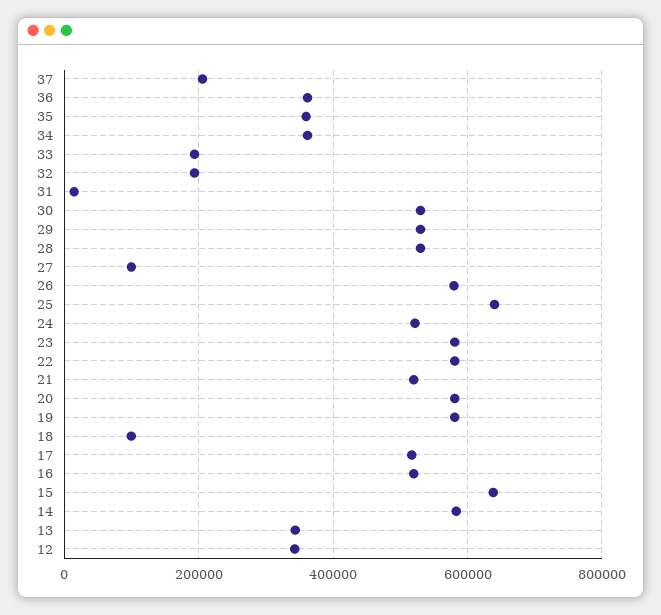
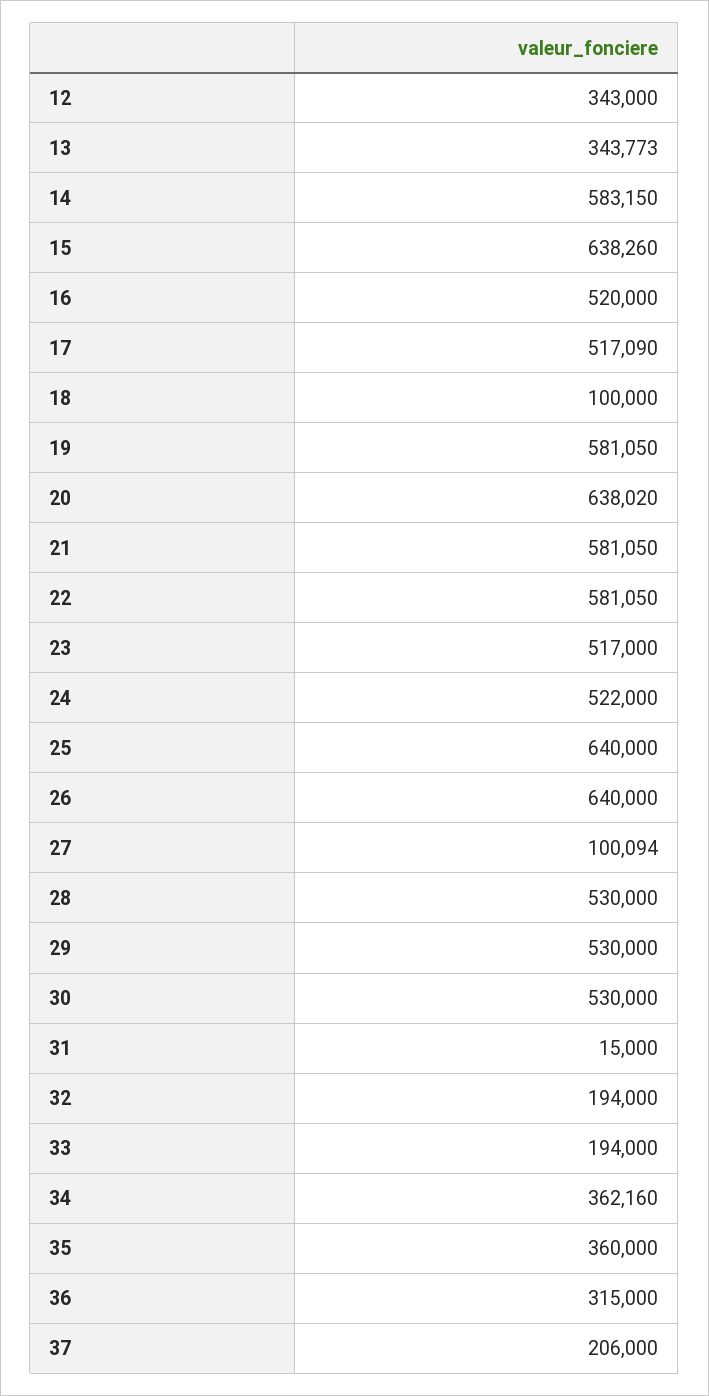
36: 360000 -> 315000
26: 580000 -> 640000
23: 580000 -> 517000
21: 520000 -> 581050
20: 580000 -> 638020

